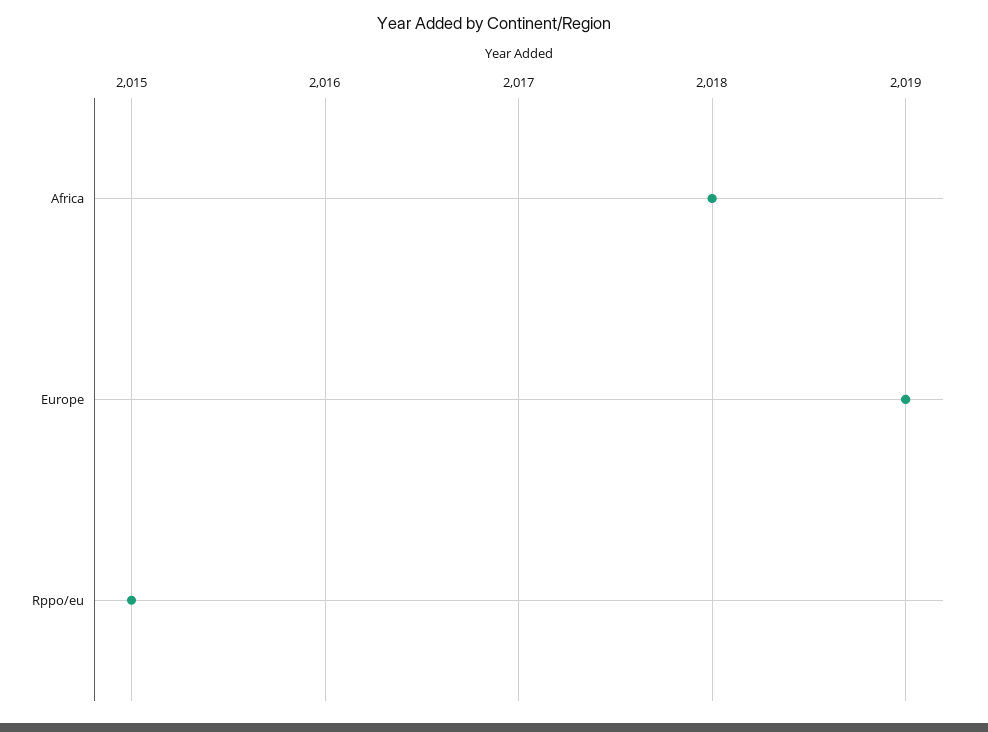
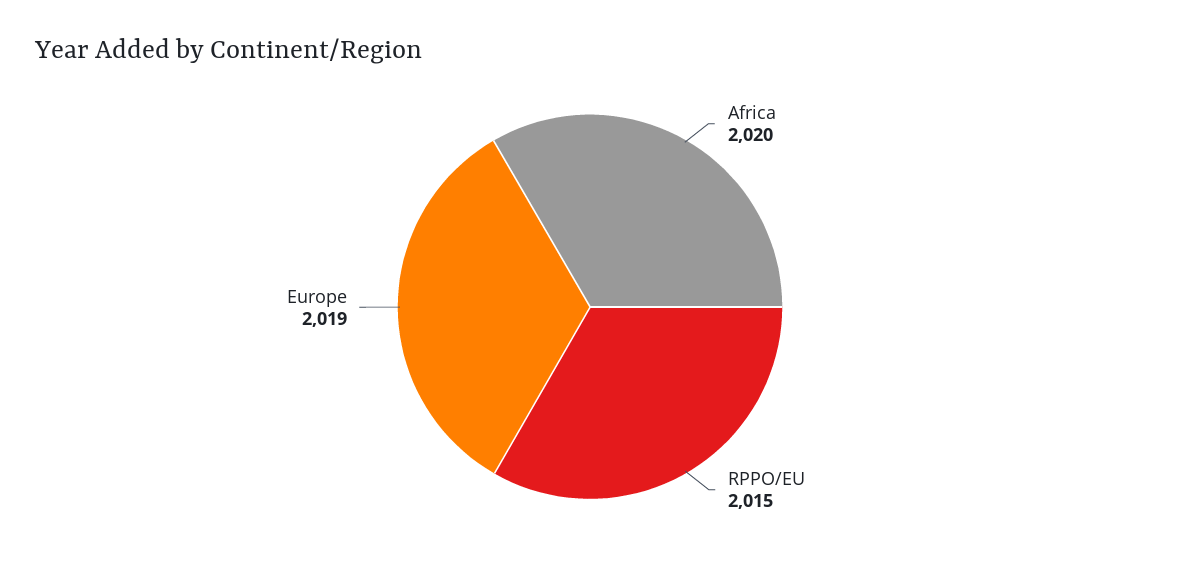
Africa: 2018 -> 2020

